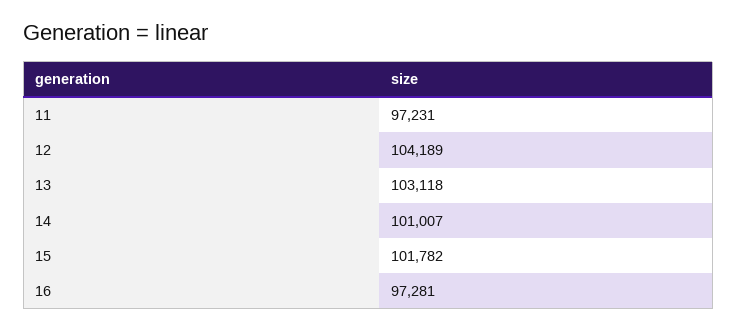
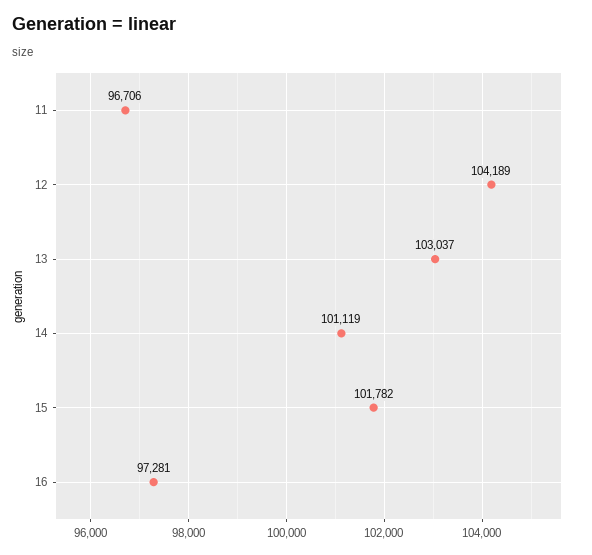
11: 97231 -> 96706
13: 103118 -> 103037
14: 101007 -> 101119

